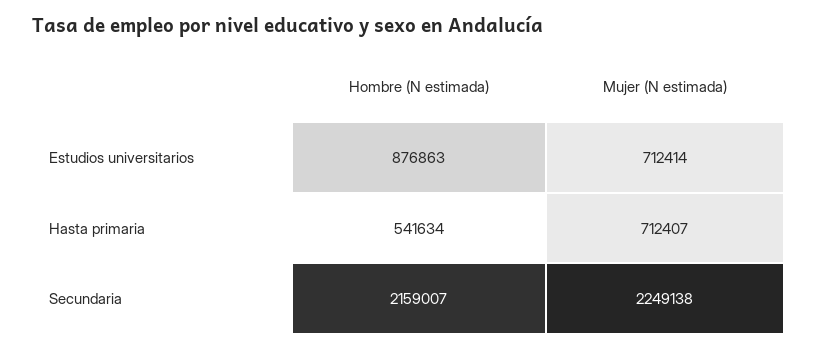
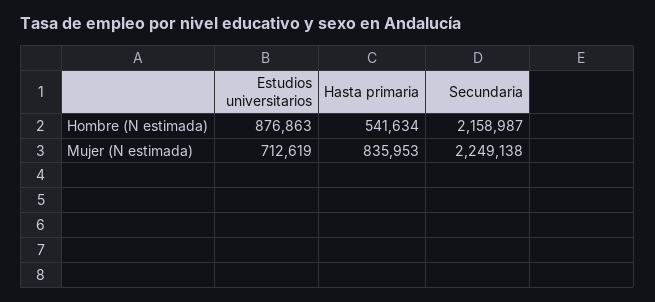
Mujer (N estimada), Estudios universitarios: 712414 -> 712619
Mujer (N estimada), Hasta primaria: 712407 -> 835953
Hombre (N estimada), Secundaria: 2159007 -> 2158987

